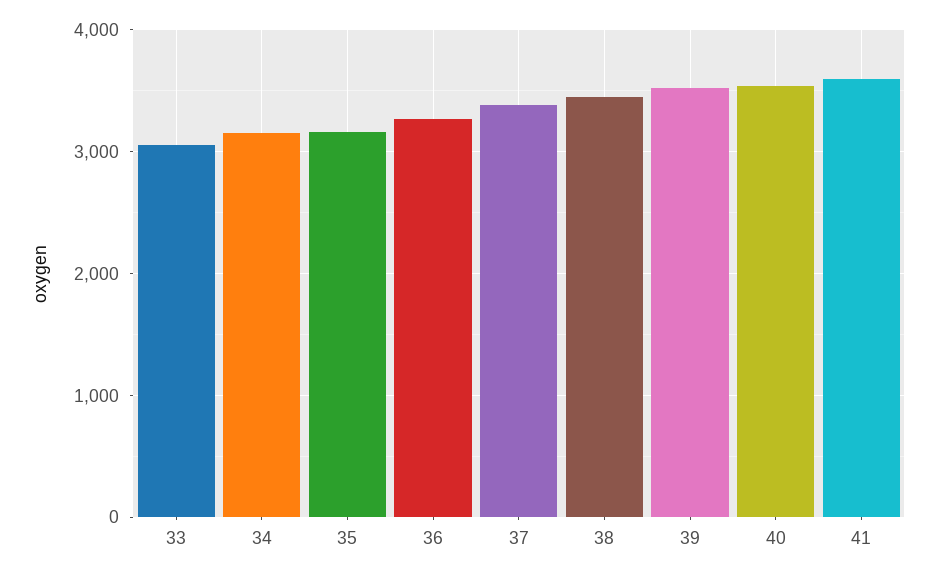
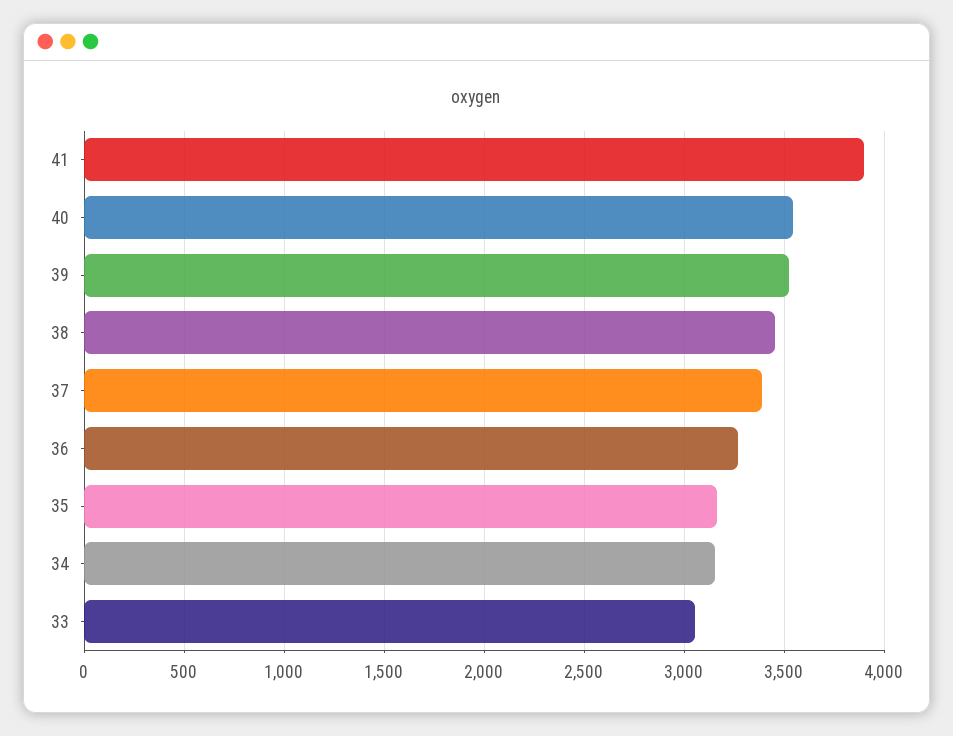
41: 3600 -> 3900

